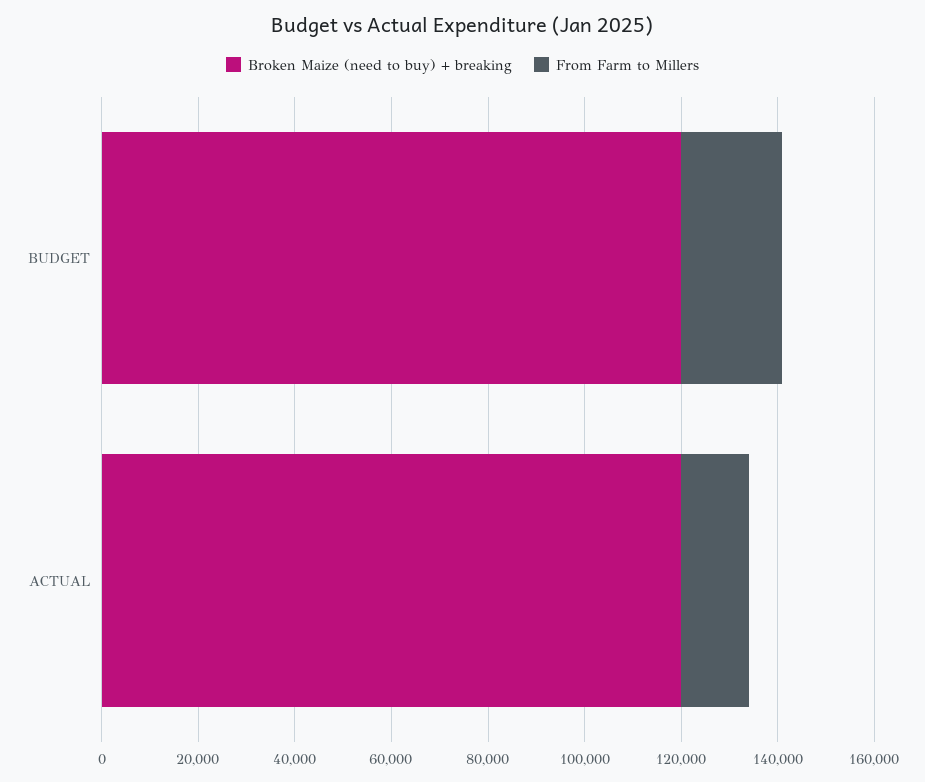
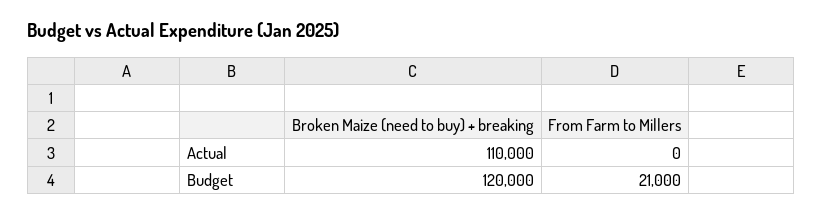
Broken Maize (need to buy) + breaking, ACTUAL: 120000 -> 110000
From Farm to Millers, ACTUAL: 15000 -> 0

